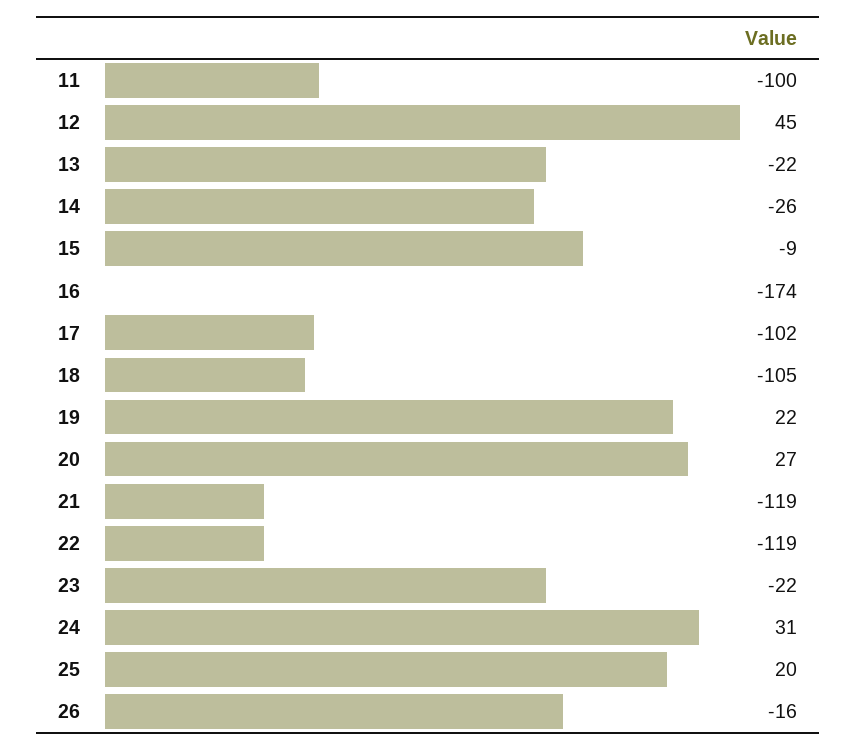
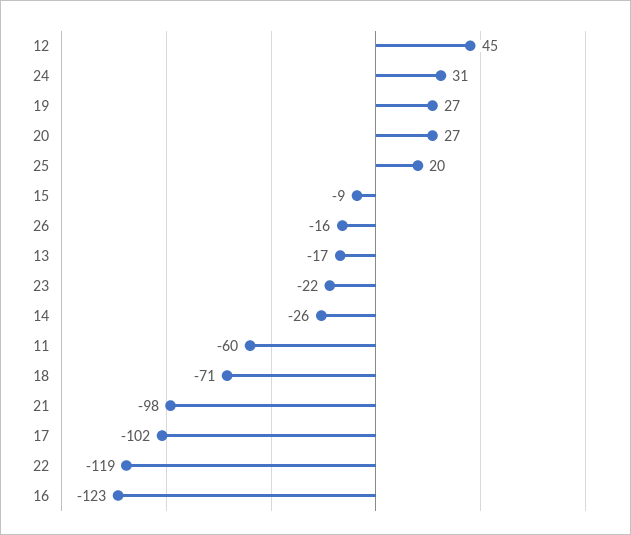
11: -100 -> -60
13: -22 -> -17
16: -174 -> -123
18: -105 -> -71
19: 22 -> 27
21: -119 -> -98

